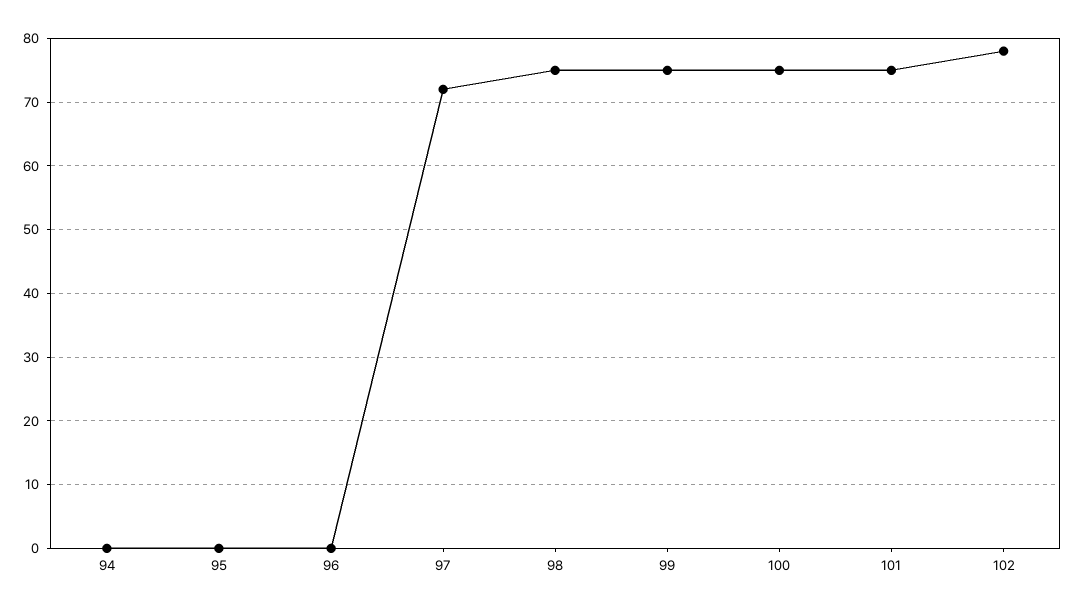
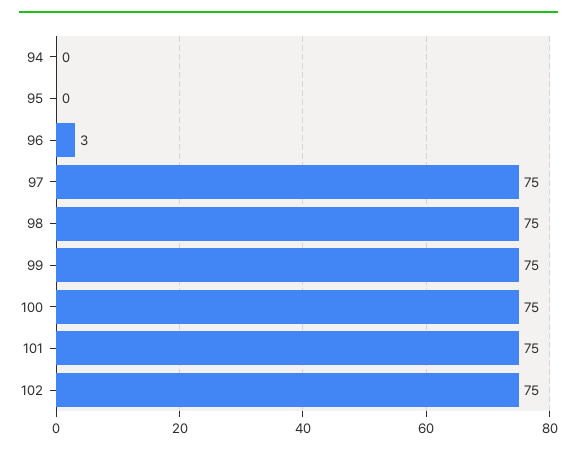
96: 0 -> 3
97: 72 -> 75
102: 78 -> 75

